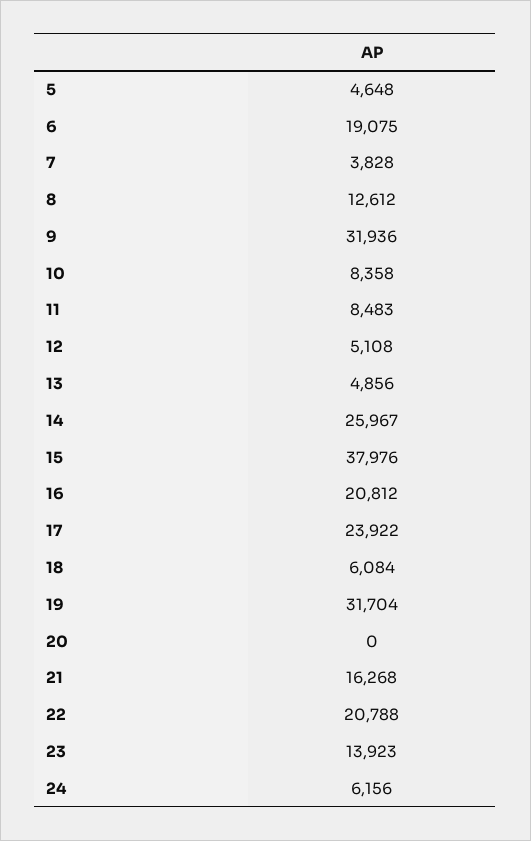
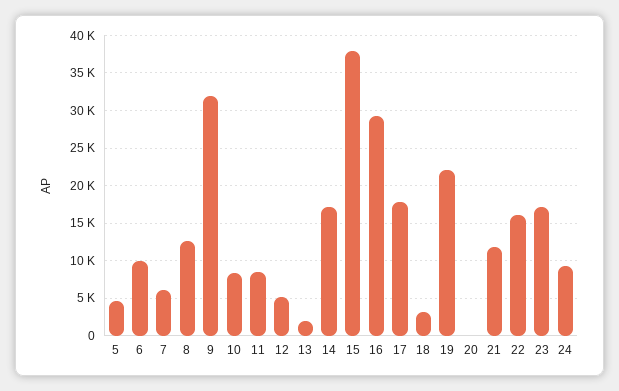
6: 19075 -> 10000
7: 3828 -> 6000
13: 4856 -> 2000
14: 25967 -> 17000
16: 20812 -> 29000
17: 23922 -> 18000
18: 6084 -> 3000
19: 31704 -> 22000
21: 16268 -> 12000
22: 20788 -> 16000
23: 13923 -> 17000
24: 6156 -> 9000

